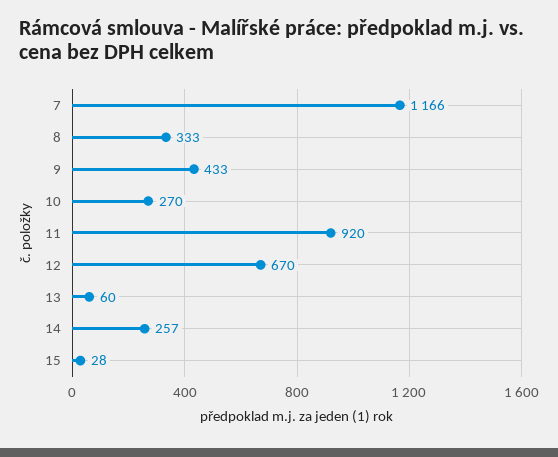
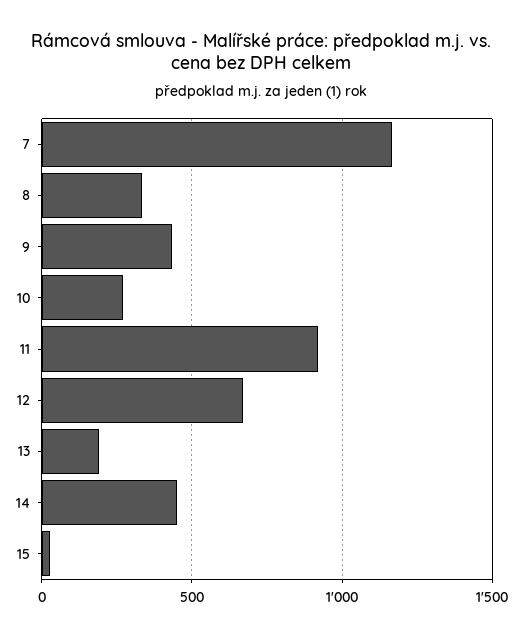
13: 60 -> 200
14: 257 -> 450

